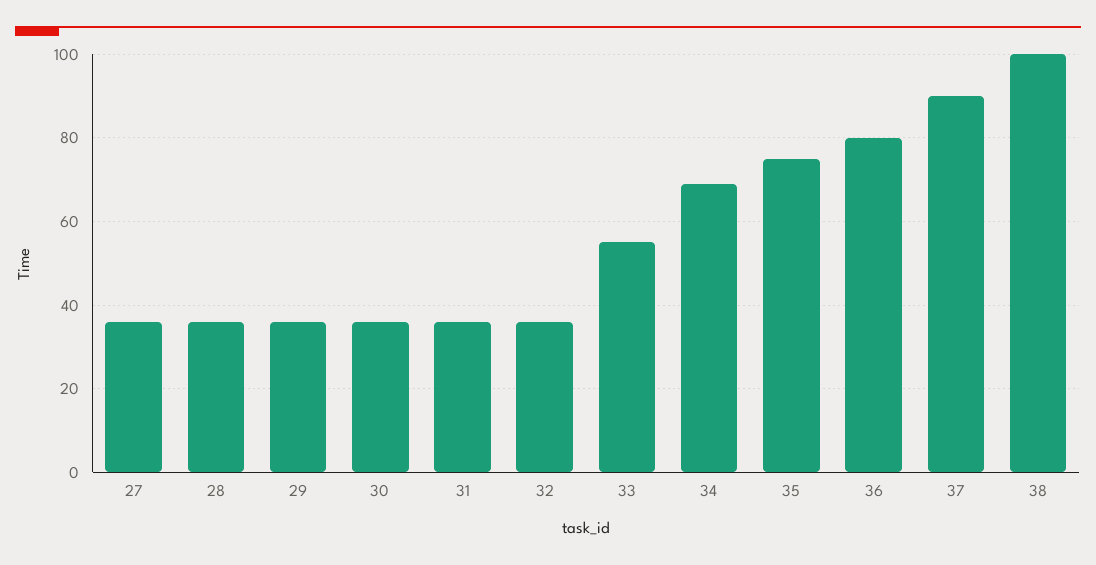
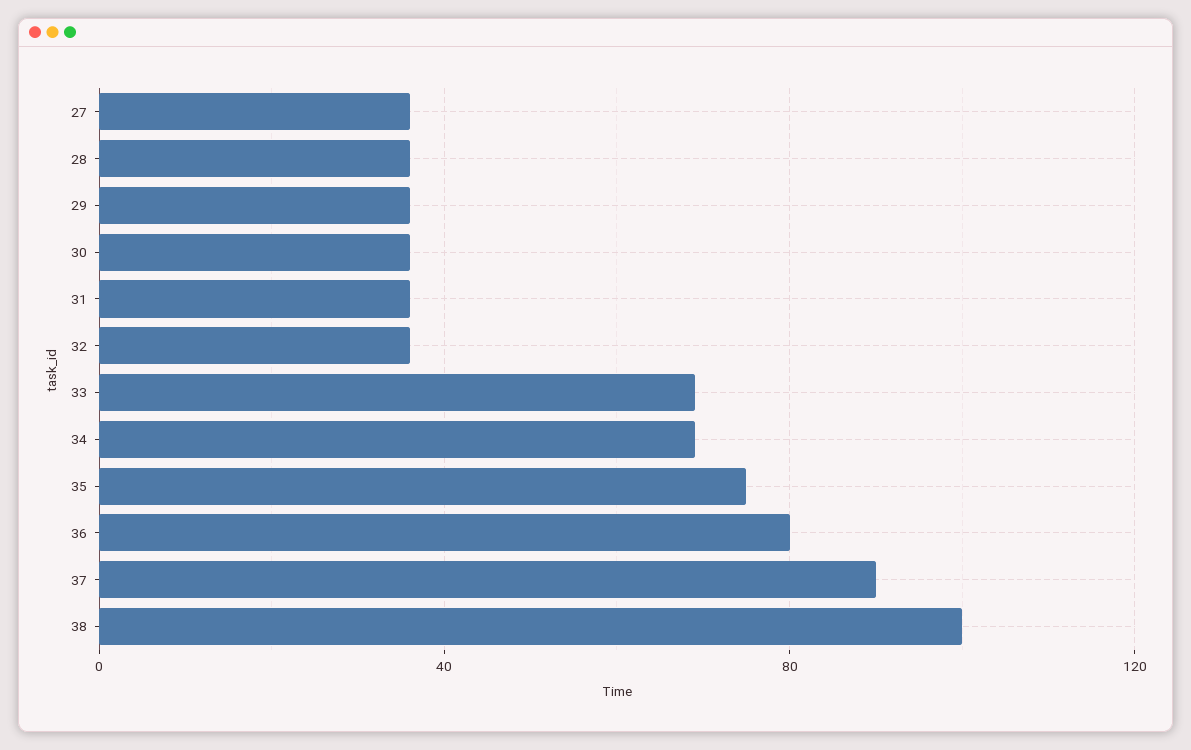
33: 55 -> 70

